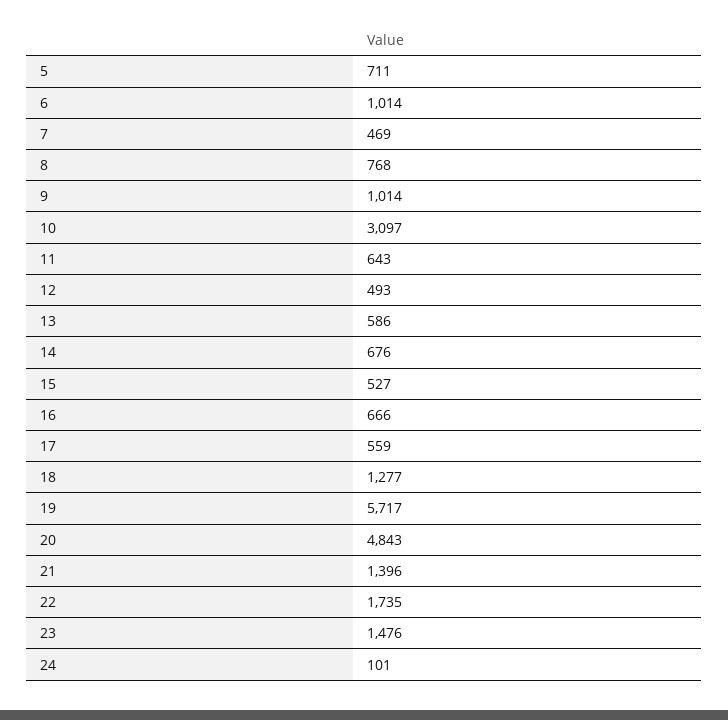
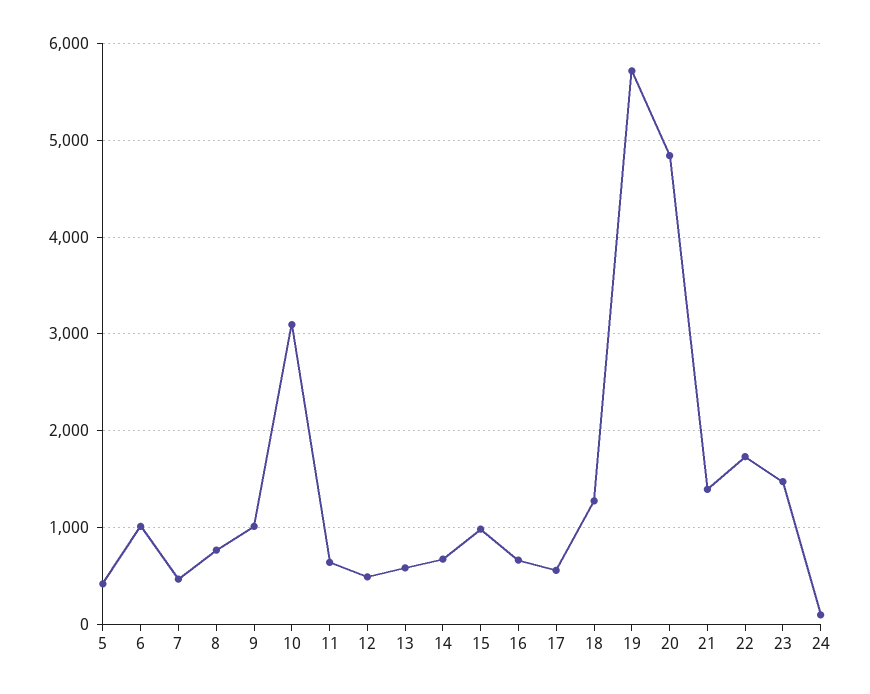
5: 711 -> 400
15: 527 -> 1000

